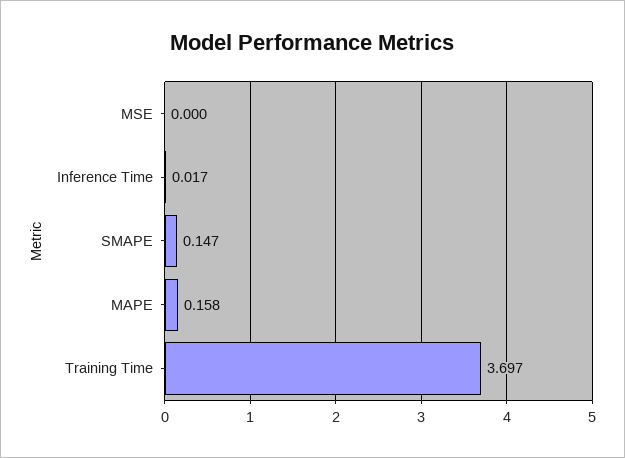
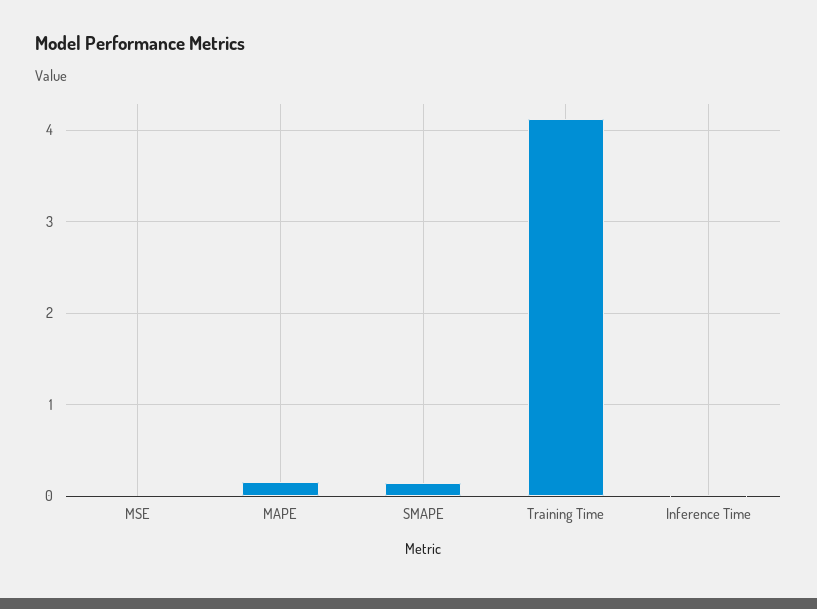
Training Time: 3.697 -> 4.1

